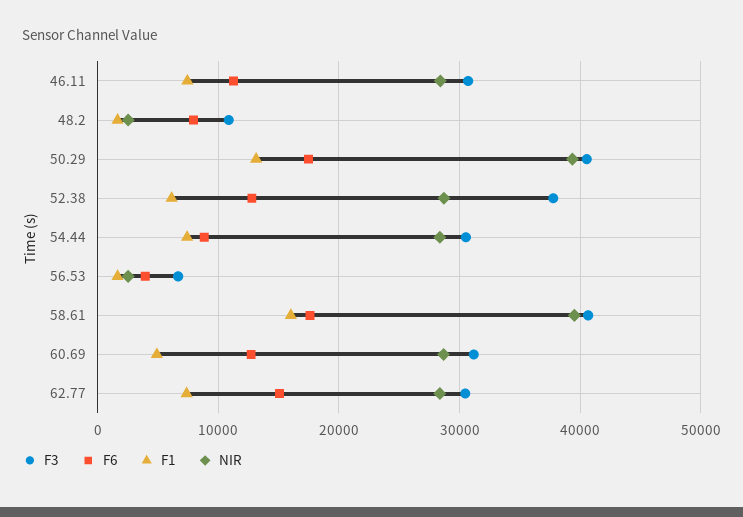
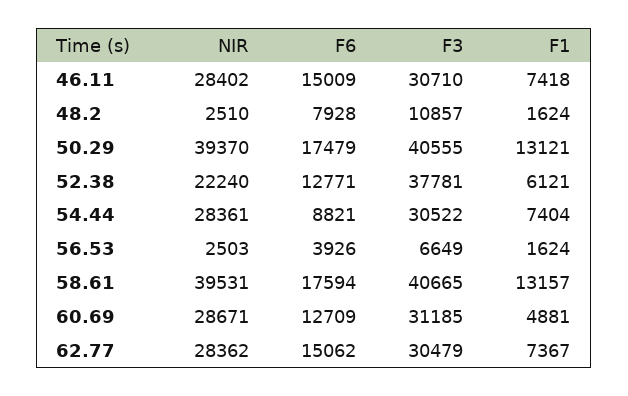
F6, 46.11: 11000 -> 15009
NIR, 52.38: 29000 -> 22240
F1, 58.61: 16000 -> 13157

